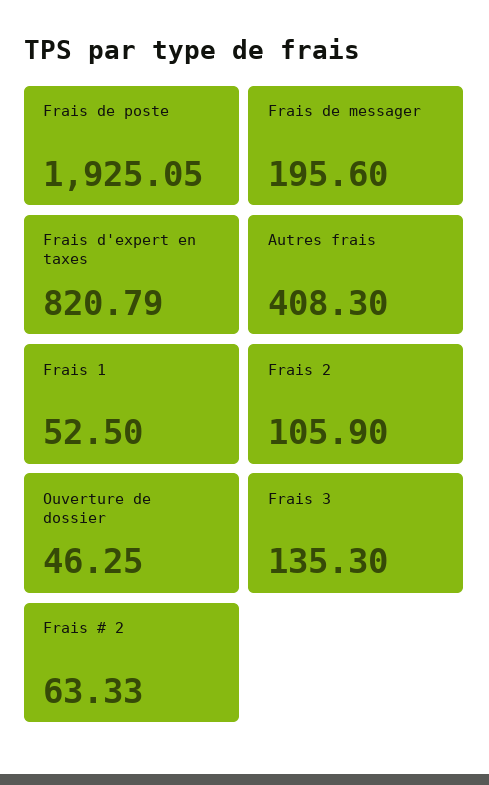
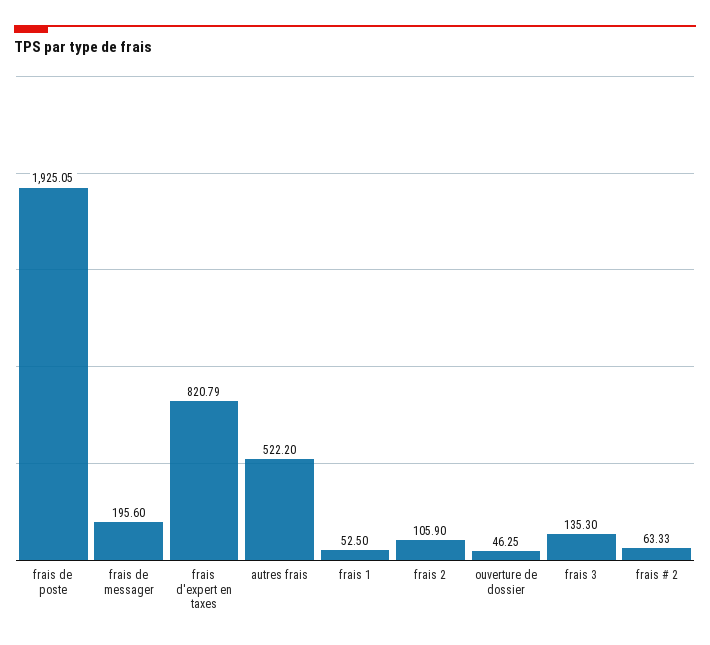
Autres frais: 408.3 -> 522.2

